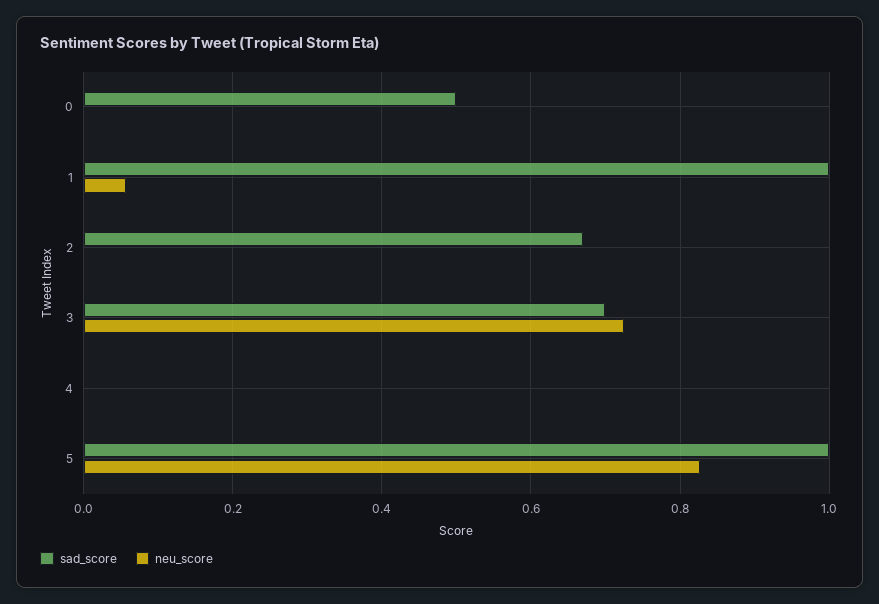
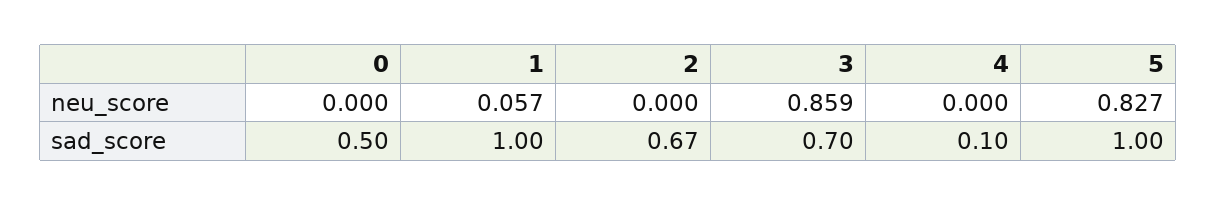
neu_score, 3: 0.72 -> 0.859
sad_score, 4: 0 -> 0.1

